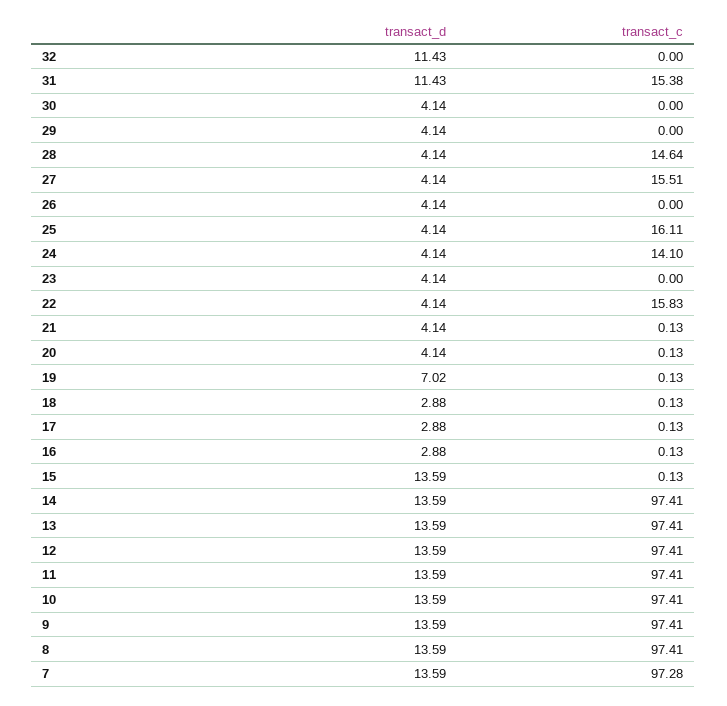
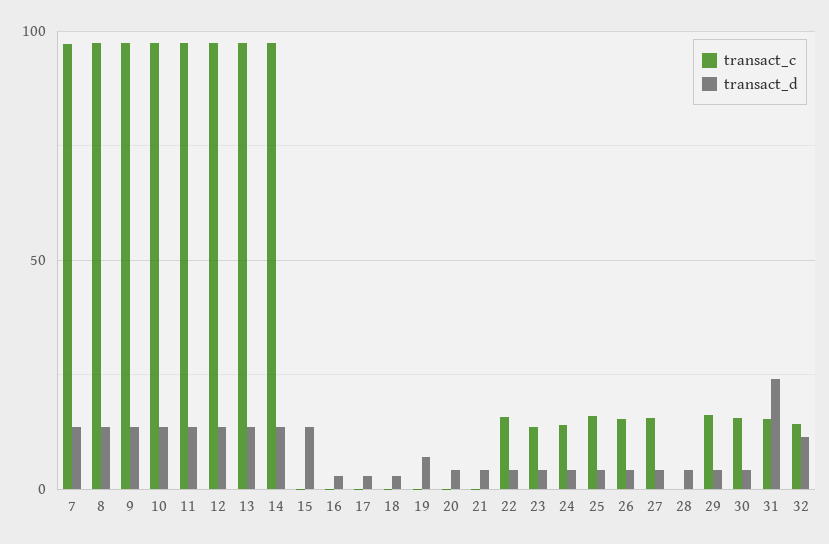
transact_c, 32: 0 -> 15
transact_d, 31: 11.43 -> 25
transact_c, 30: 0 -> 15
transact_c, 29: 0 -> 15
transact_c, 28: 14.64 -> 0
transact_c, 26: 0 -> 15
transact_c, 23: 0 -> 15

